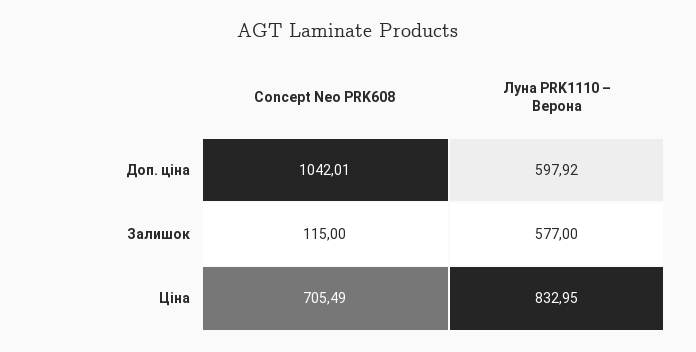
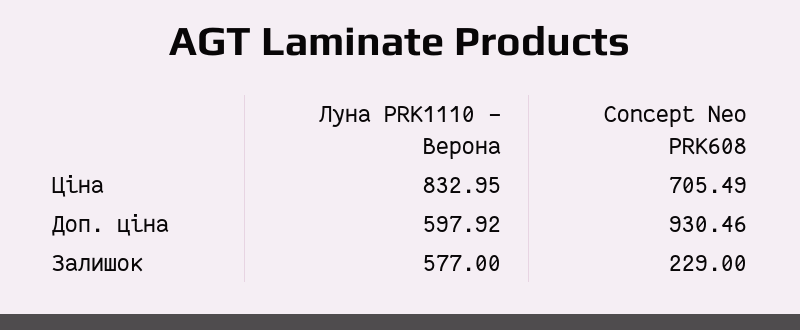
Concept Neo PRK608, Доп. ціна: 1042.01 -> 930.46
Concept Neo PRK608, Залишок: 115 -> 229

